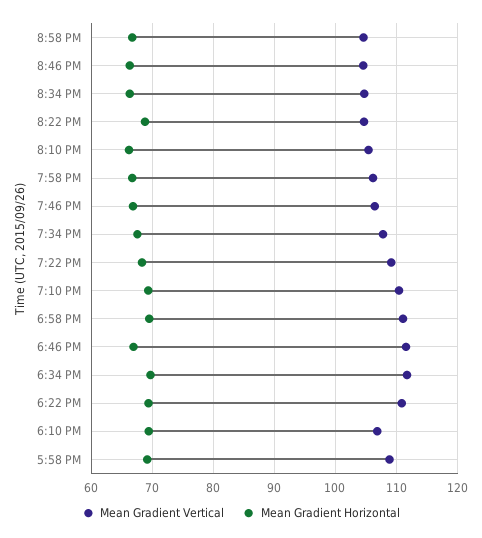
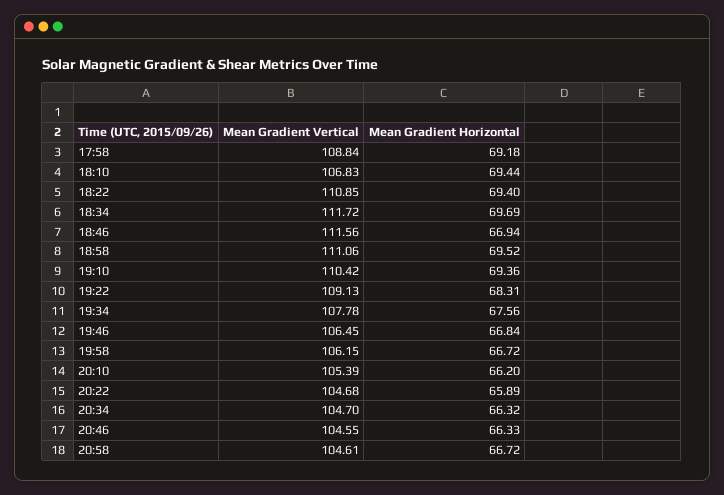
Mean Gradient Horizontal, 8:22 PM: 69 -> 65.89

